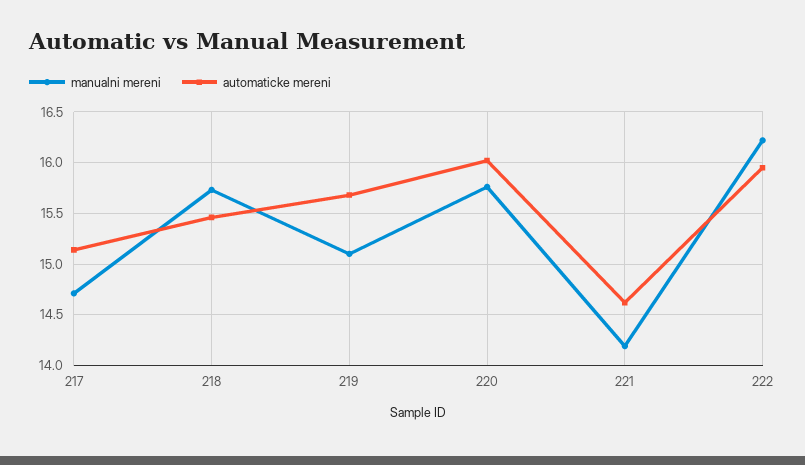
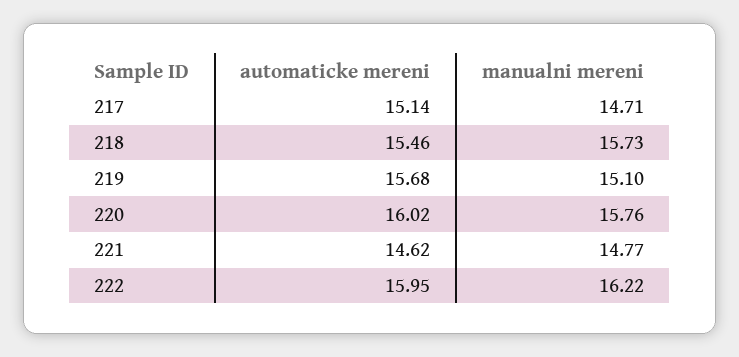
manualni mereni, 221: 14.2 -> 14.77

